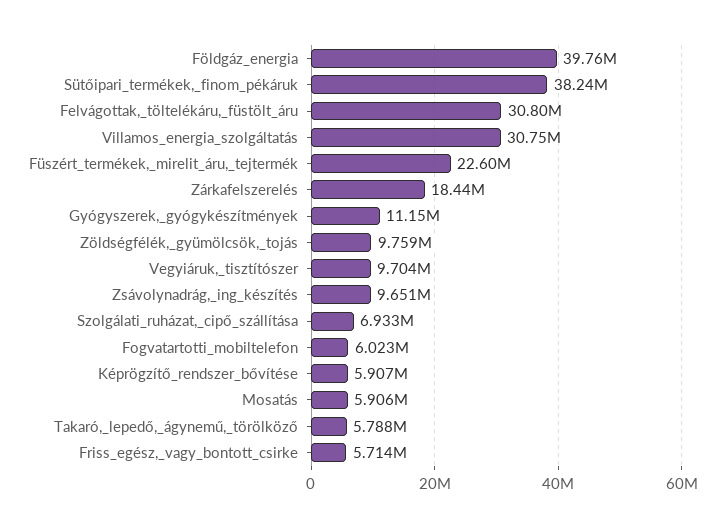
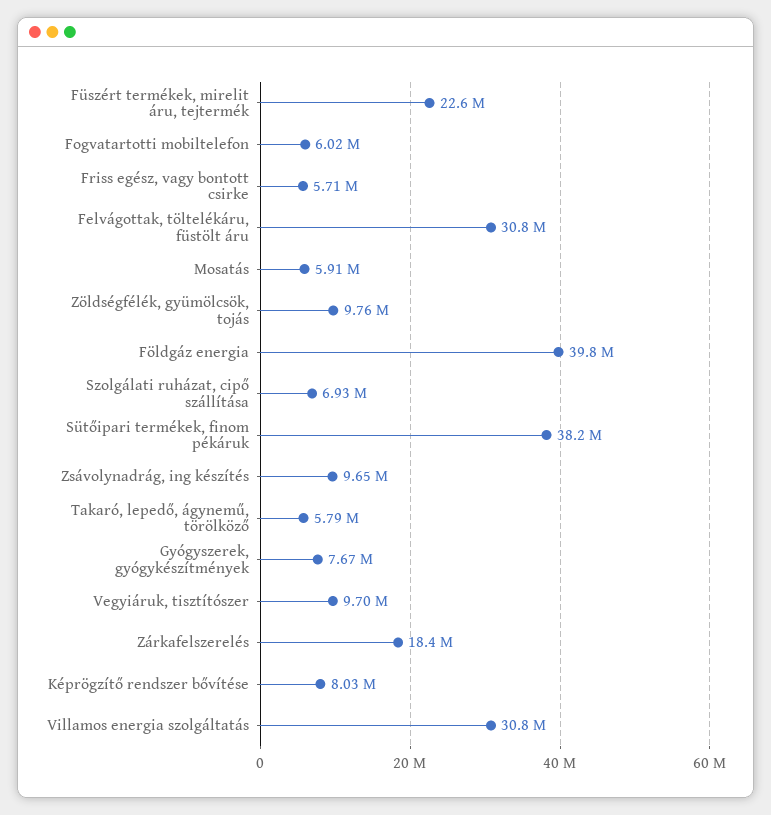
Gyógyszerek,_gyógykészítmények: 11150000 -> 7670000
Képrögzítő_rendszer_bővítése: 5907000 -> 8030000

